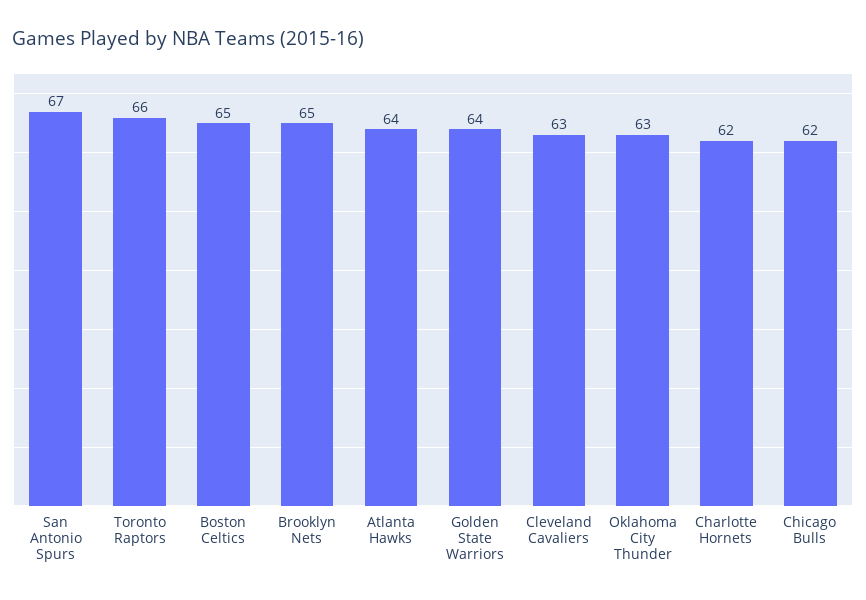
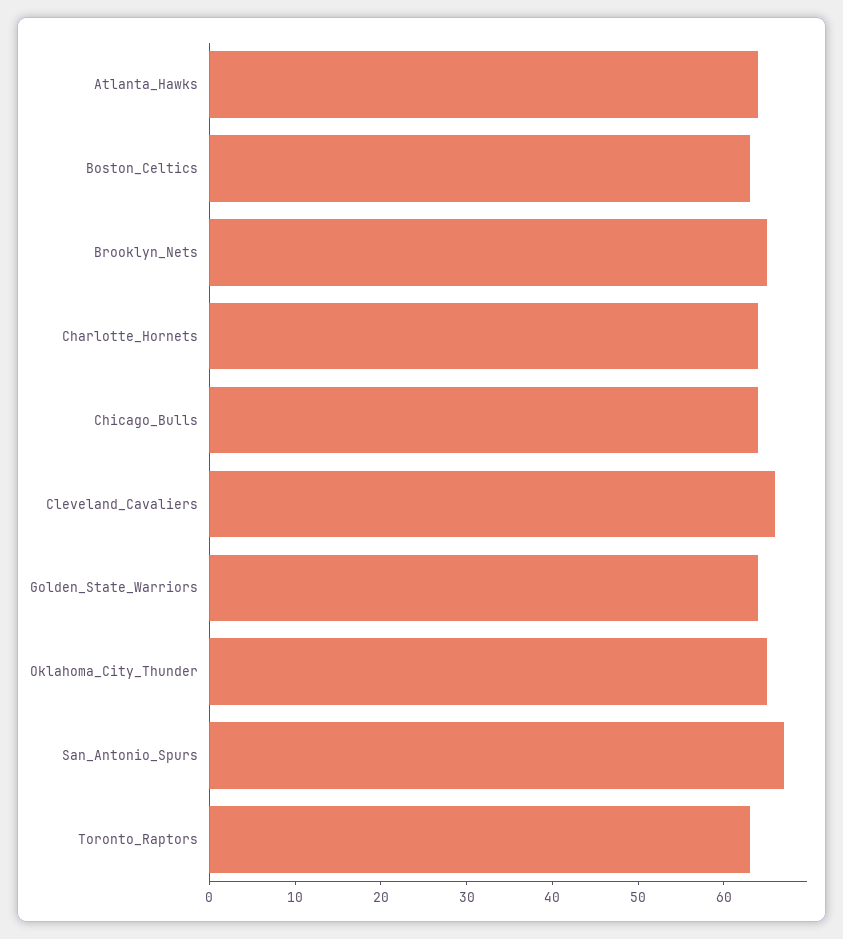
Toronto Raptors: 66 -> 63
Boston Celtics: 65 -> 63
Cleveland Cavaliers: 63 -> 66
Oklahoma City Thunder: 63 -> 65
Charlotte Hornets: 62 -> 64
Chicago Bulls: 62 -> 64

